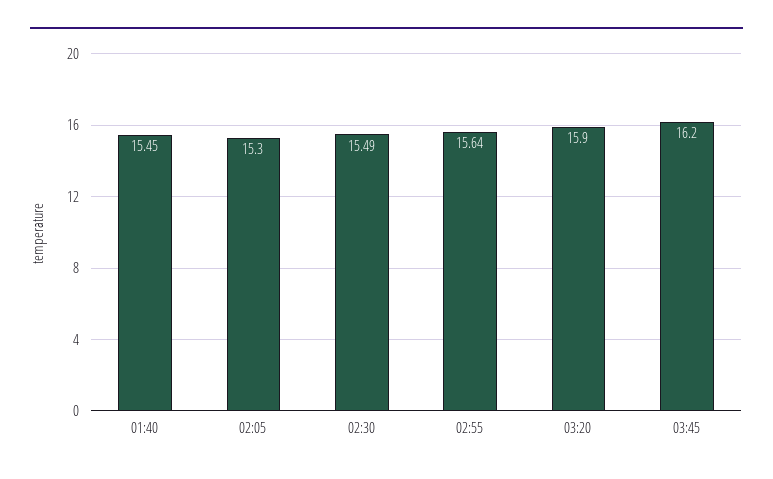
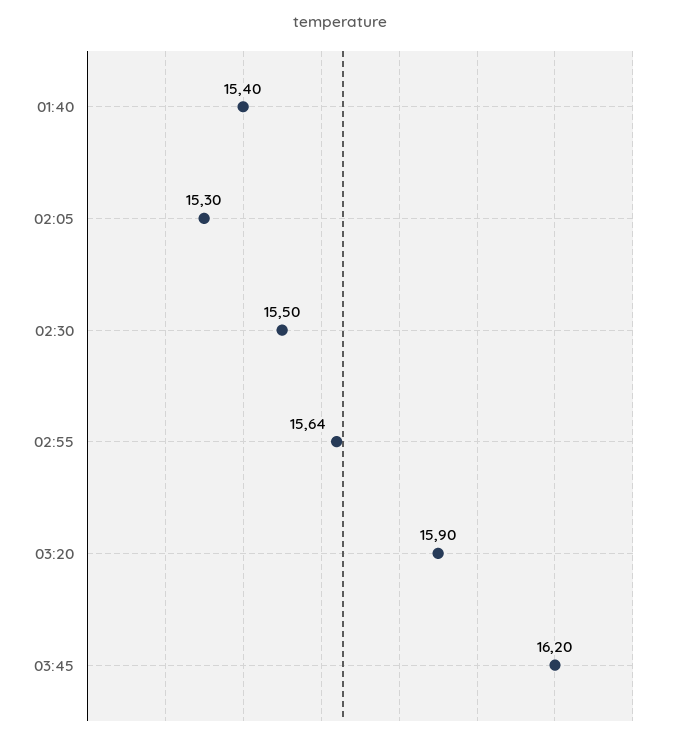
01:40: 15.45 -> 15.4
02:30: 15.49 -> 15.5

